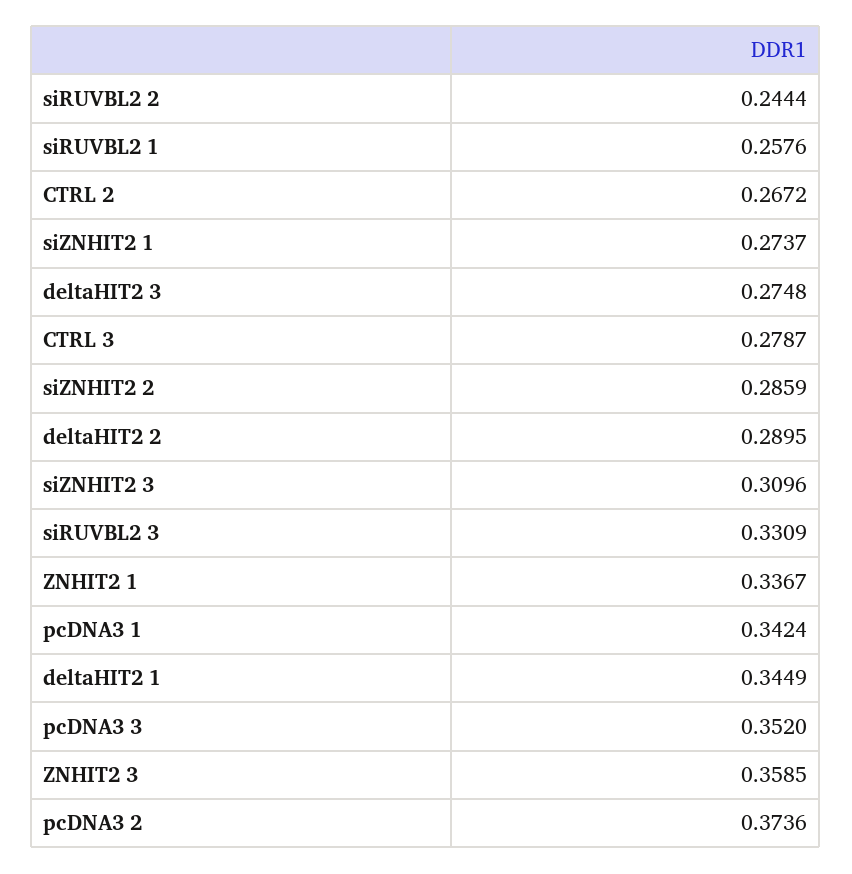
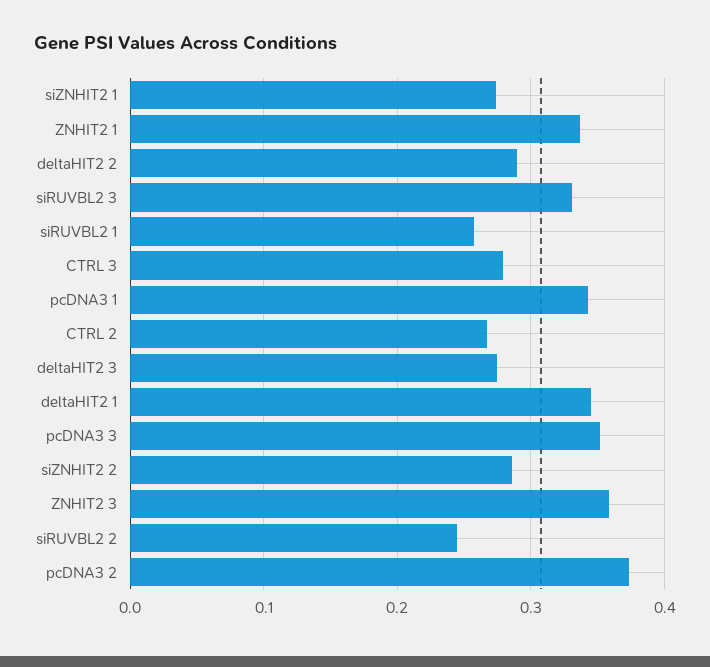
siZNHIT2 3: 0.3096 -> none

